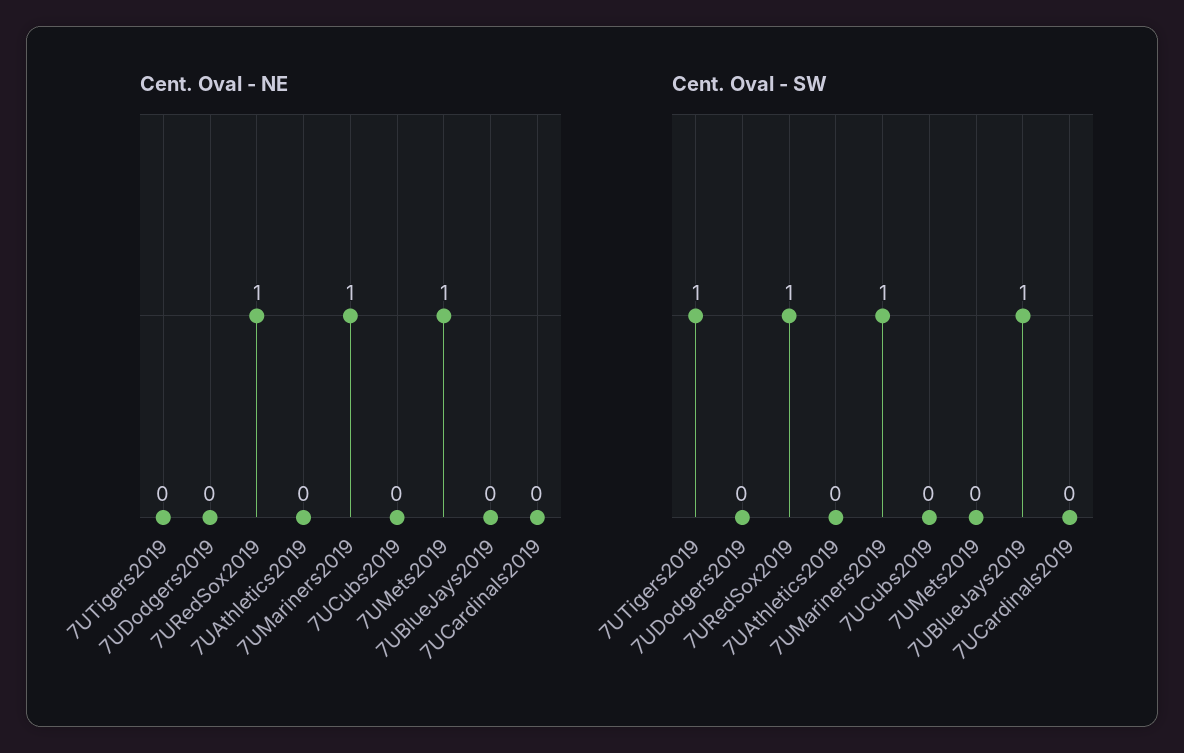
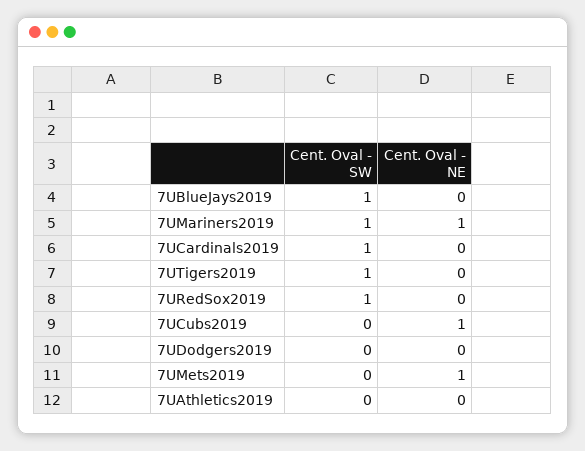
Cent. Oval - NE, 7URedSox2019: 1 -> 0
Cent. Oval - NE, 7UCubs2019: 0 -> 1
Cent. Oval - SW, 7UCardinals2019: 0 -> 1

